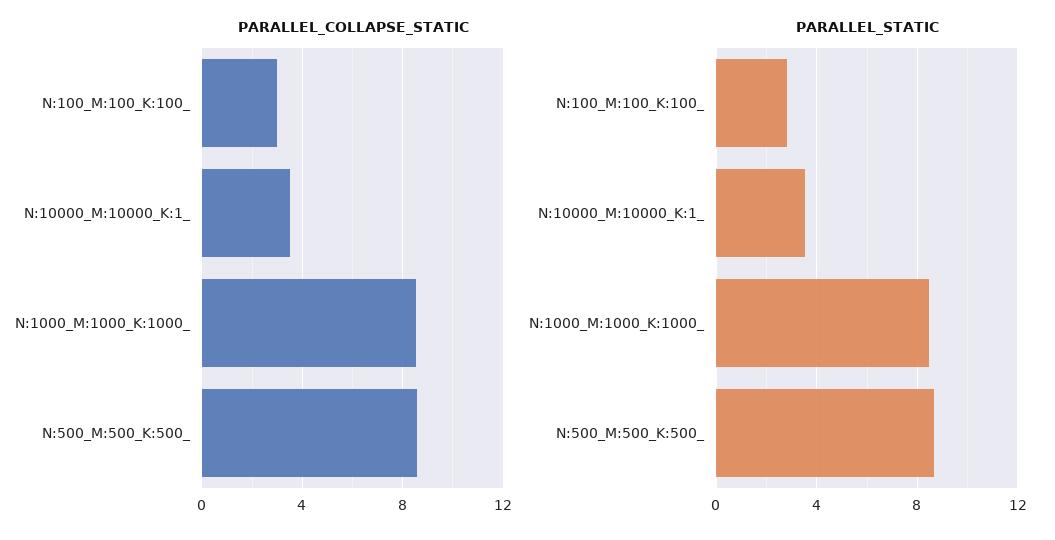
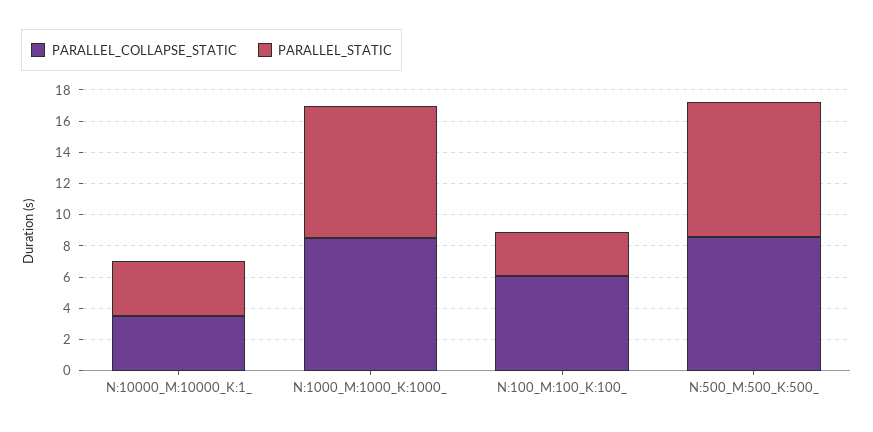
PARALLEL_COLLAPSE_STATIC, N:100_M:100_K:100_: 3 -> 6

